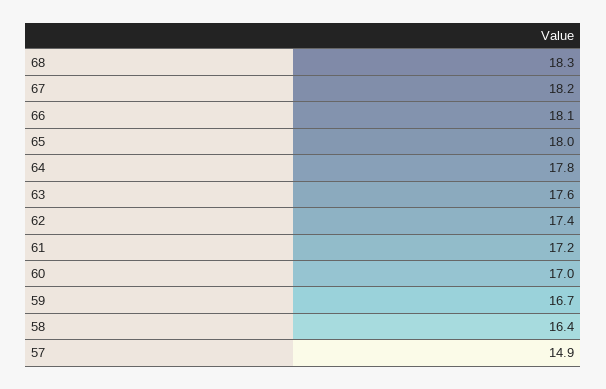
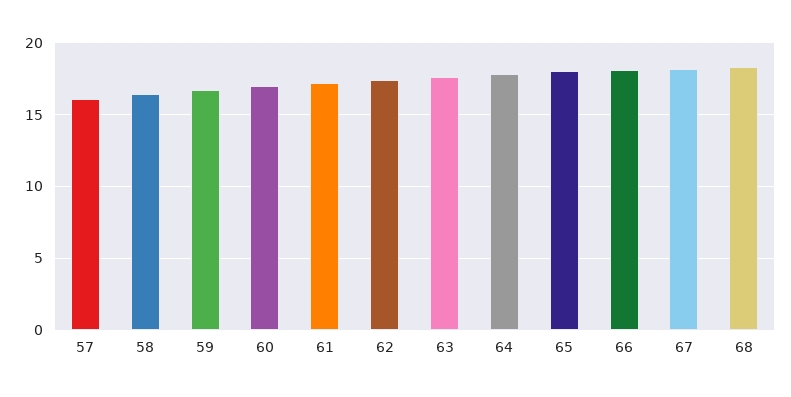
57: 14.9 -> 16

